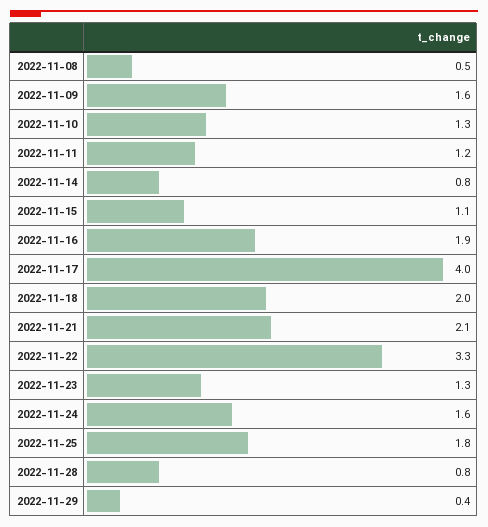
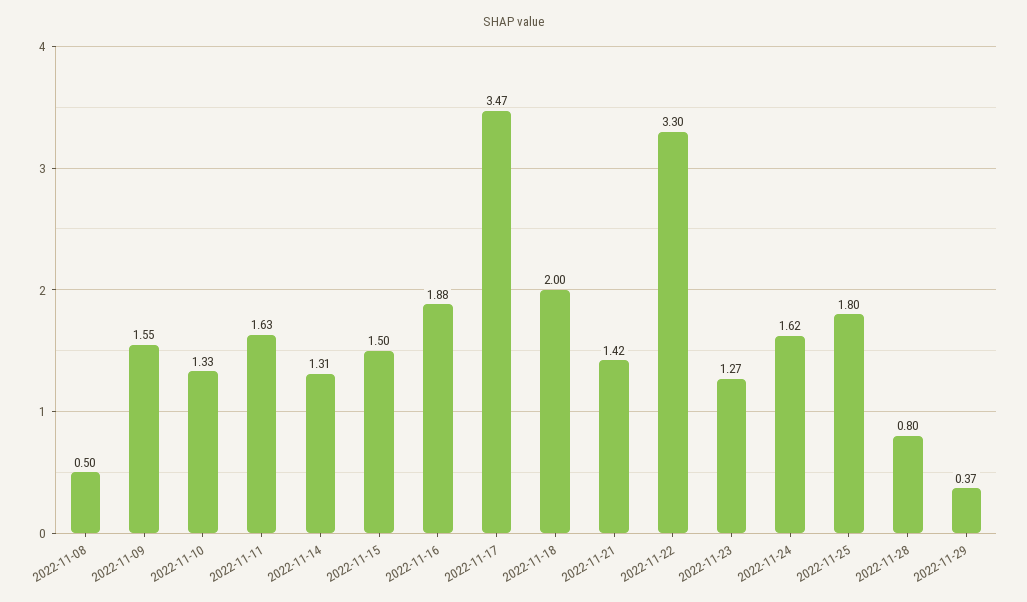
2022-11-11: 1.2 -> 1.63
2022-11-14: 0.8 -> 1.31
2022-11-15: 1.1 -> 1.5
2022-11-17: 4 -> 3.47
2022-11-21: 2.1 -> 1.42

